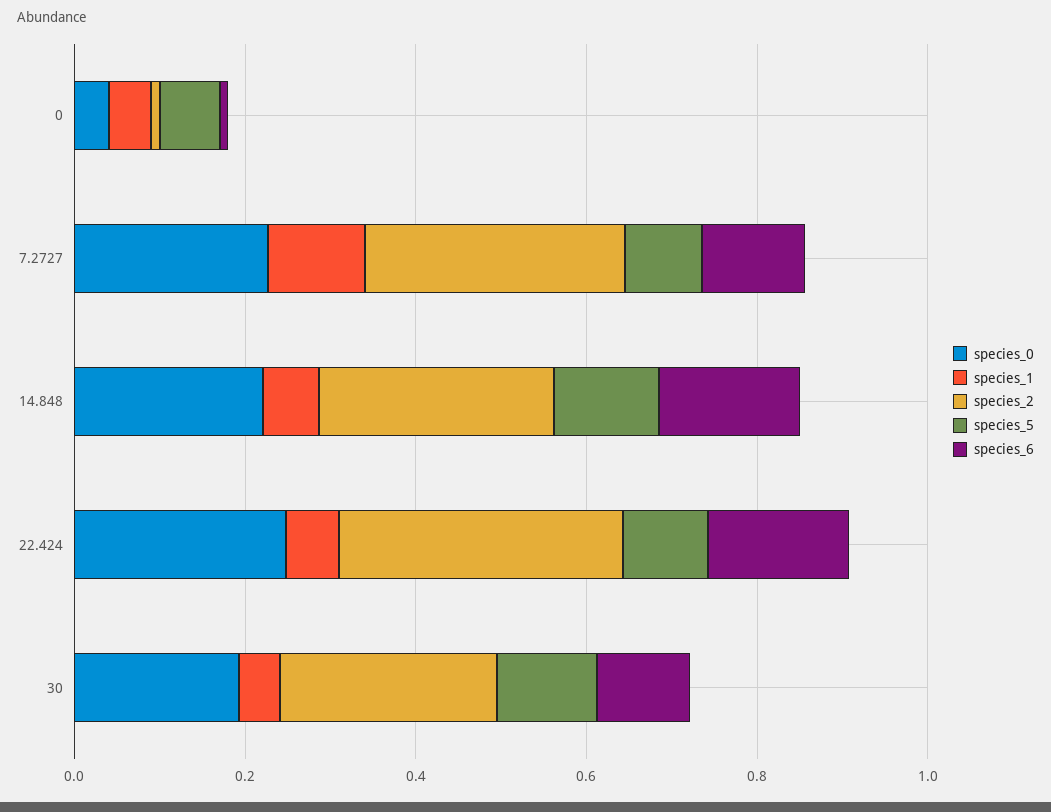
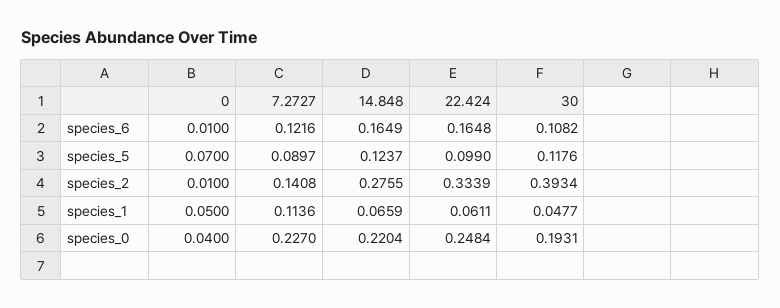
species_2, 7.2727: 0.3 -> 0.1408
species_2, 30: 0.25 -> 0.3934

